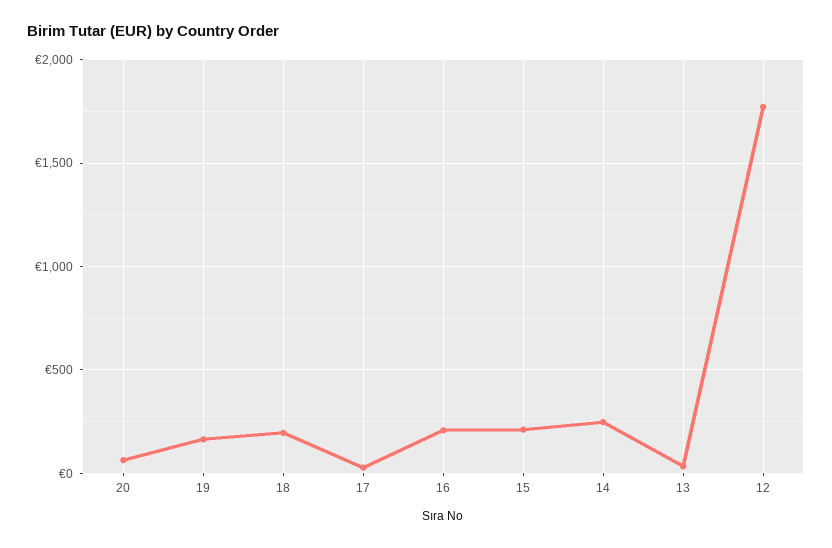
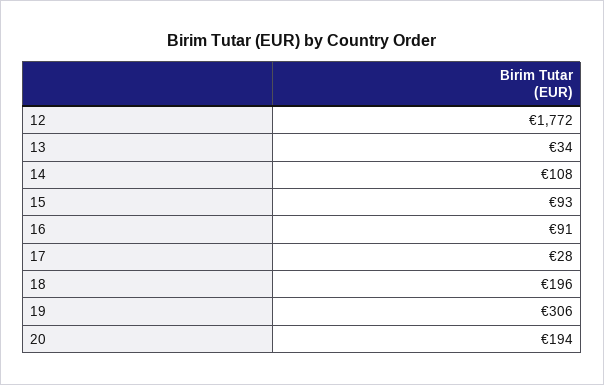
20: 50 -> 194
19: 150 -> 306
16: 200 -> 91
15: 200 -> 93
14: 250 -> 108

